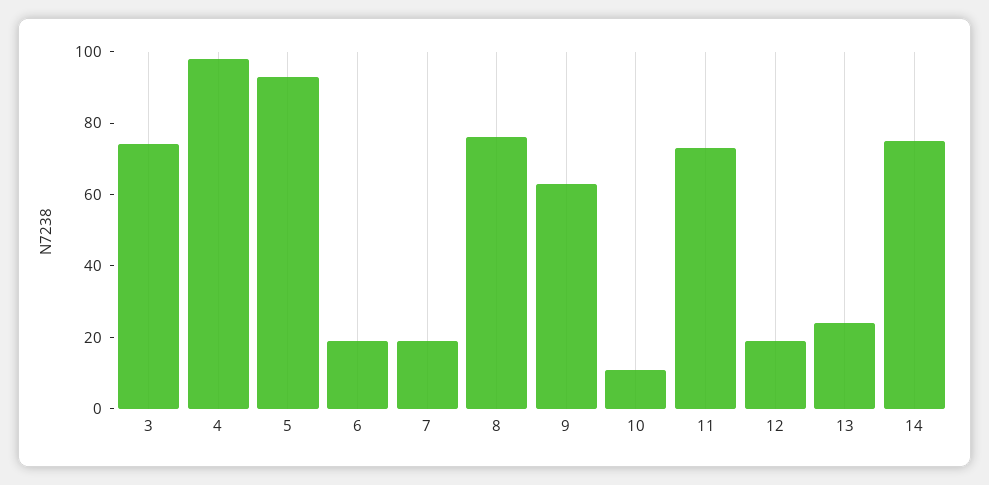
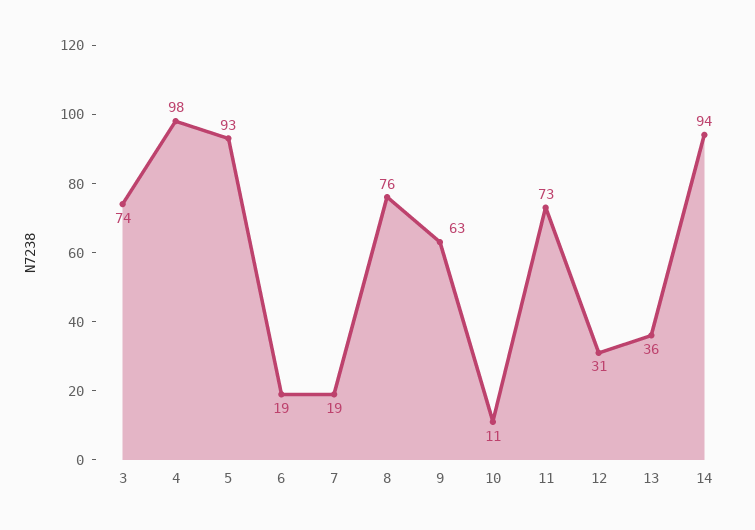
12: 20 -> 31
13: 25 -> 36
14: 75 -> 94

